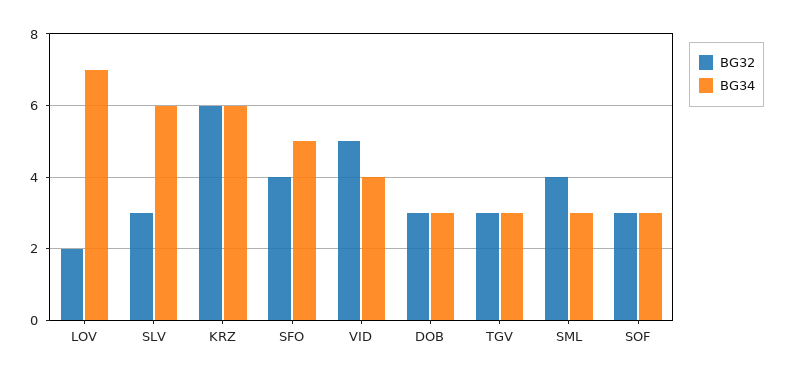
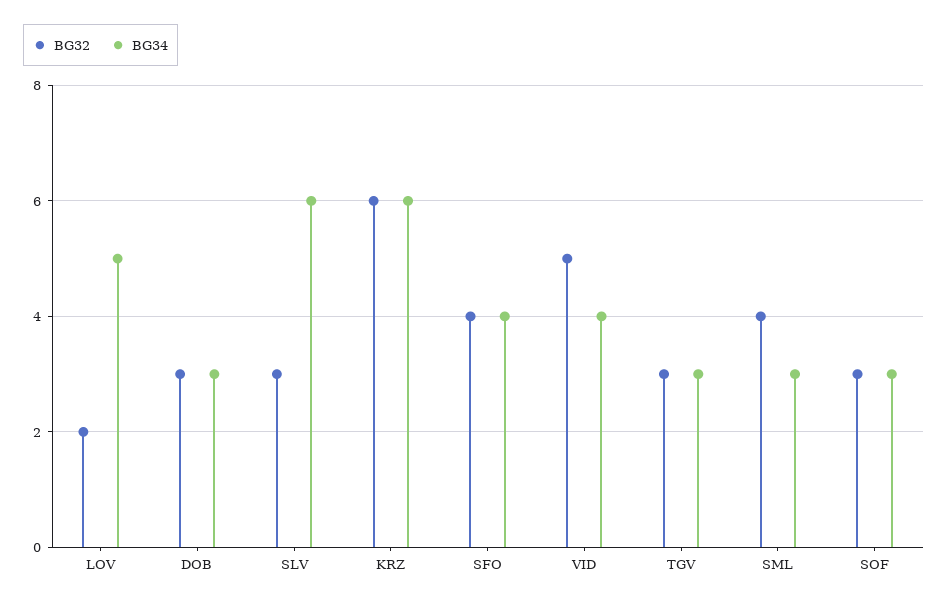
BG34, LOV: 7 -> 5
BG34, SFO: 5 -> 4

